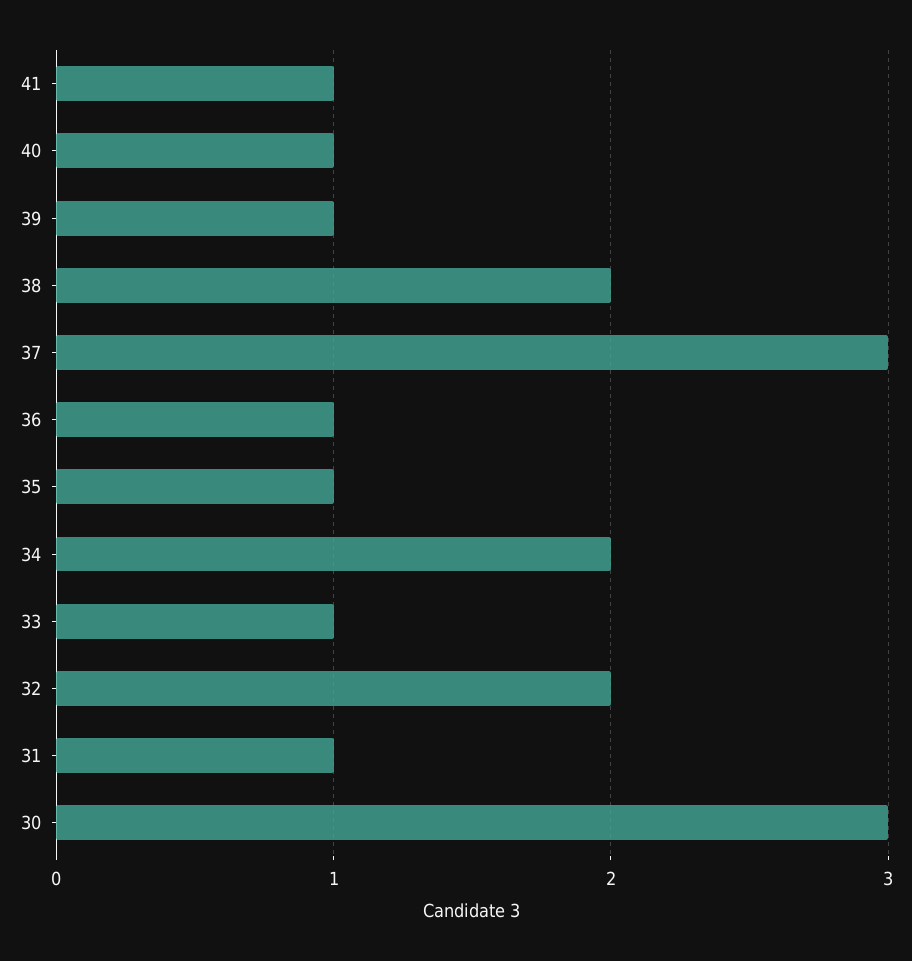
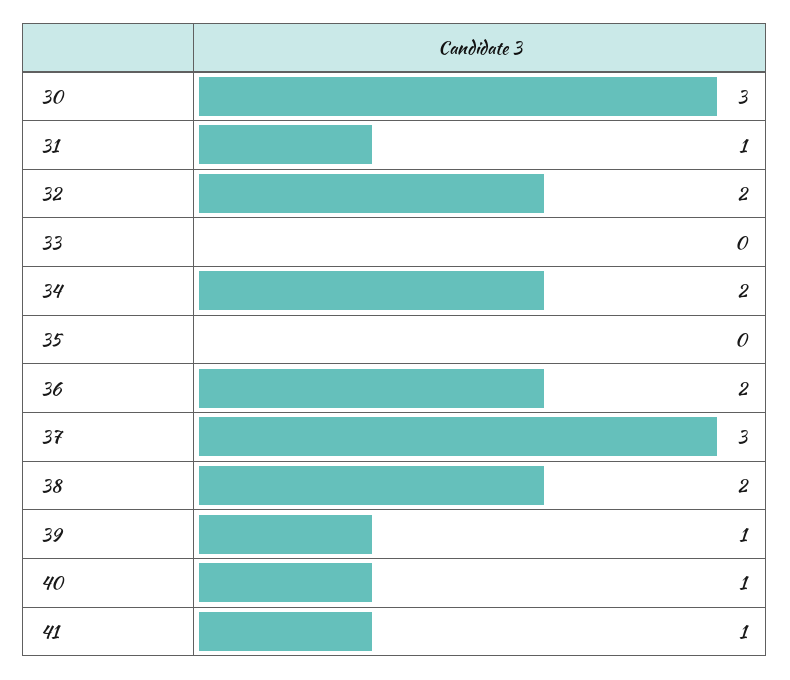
36: 1 -> 2
35: 1 -> 0
33: 1 -> 0

